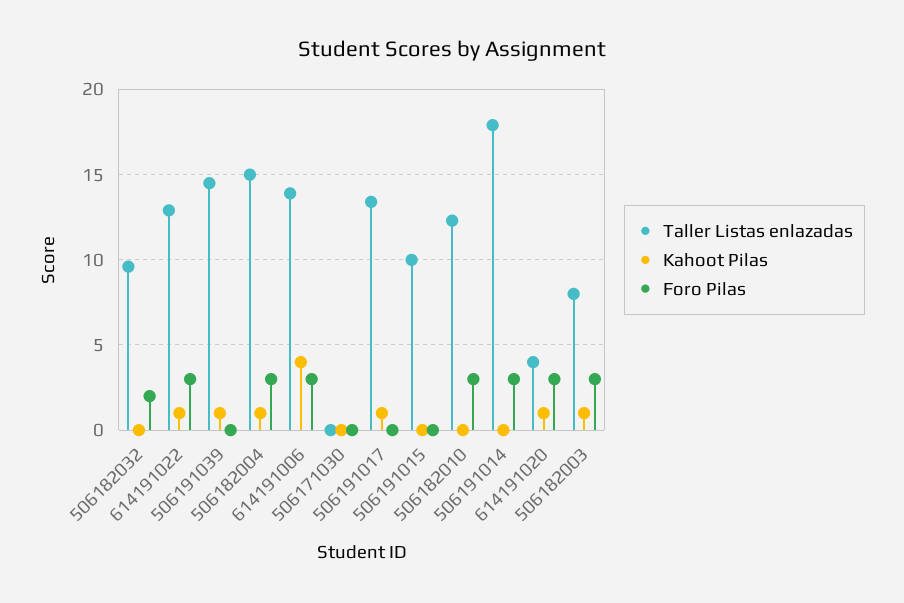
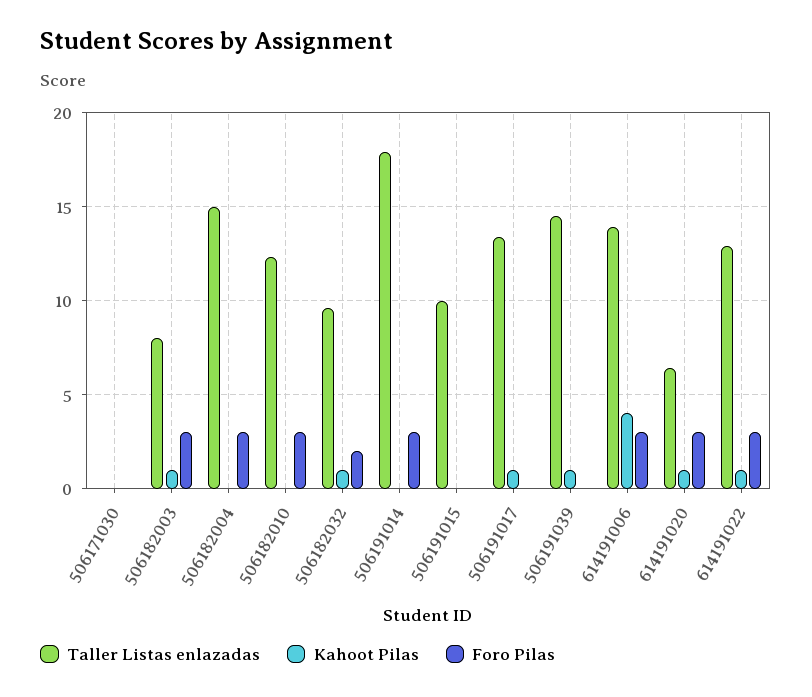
Kahoot Pilas, 506182032: 0 -> 1
Kahoot Pilas, 506182004: 1 -> 0
Taller Listas enlazadas, 614191020: 4 -> 6.5

